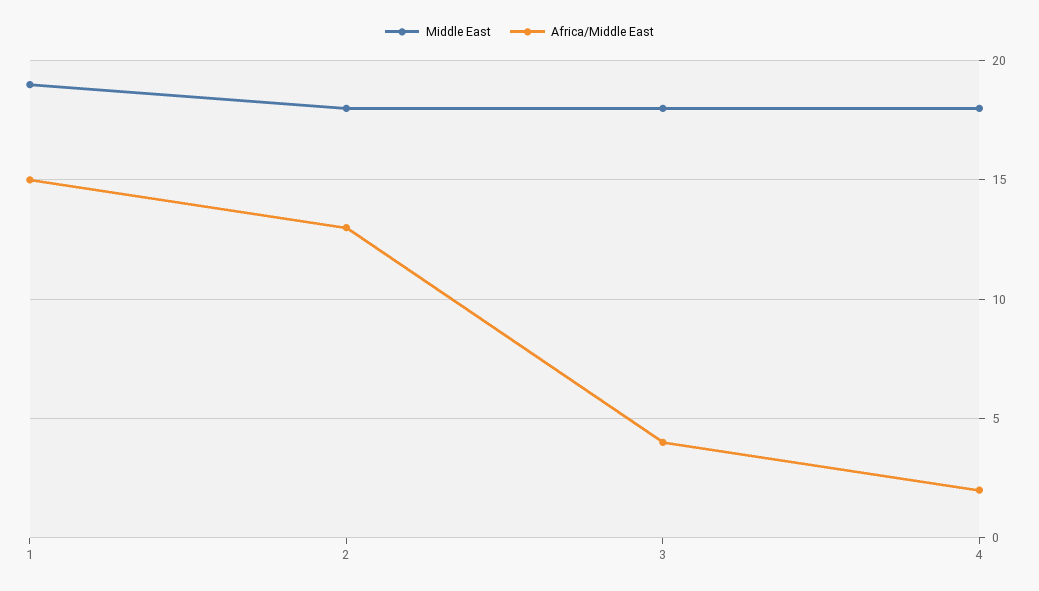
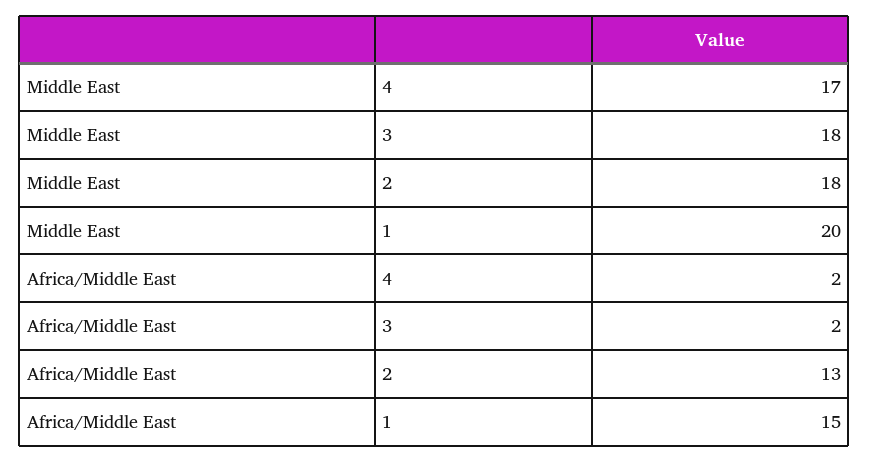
Middle East, 1: 19 -> 20
Africa/Middle East, 3: 4 -> 2
Middle East, 4: 18 -> 17

